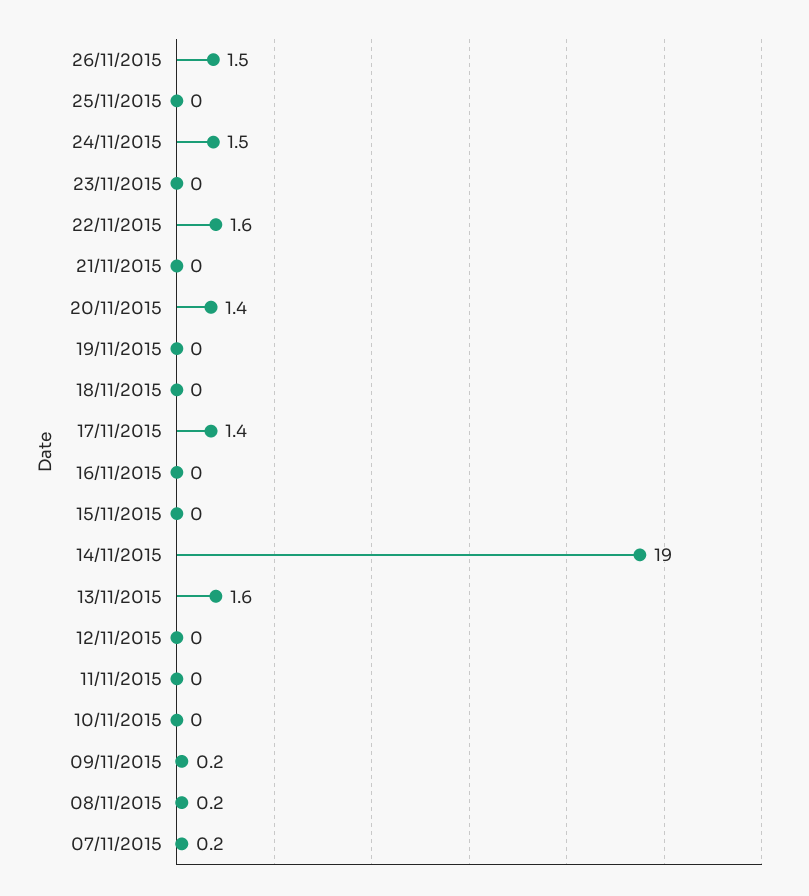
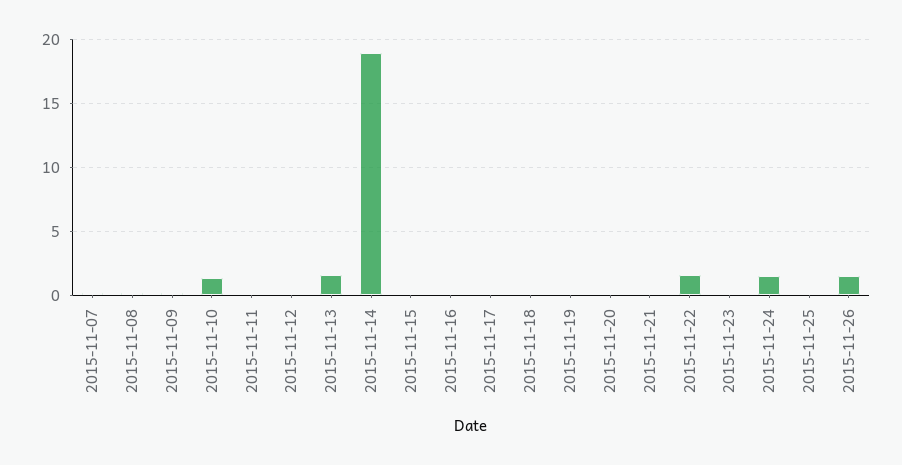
20/11/2015: 1.4 -> 0
17/11/2015: 1.4 -> 0
10/11/2015: 0 -> 1.5

